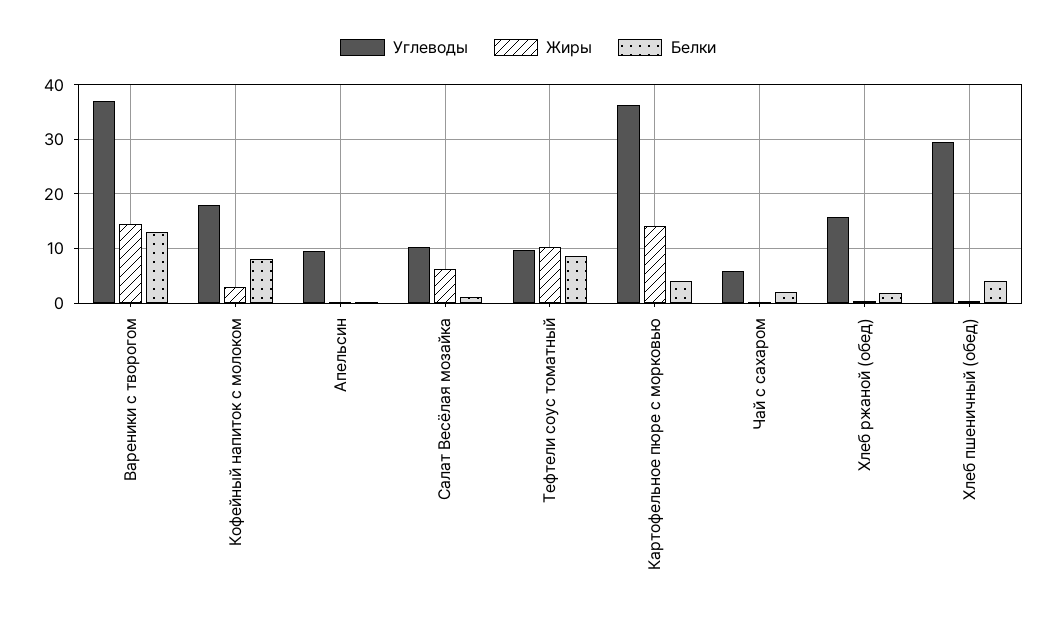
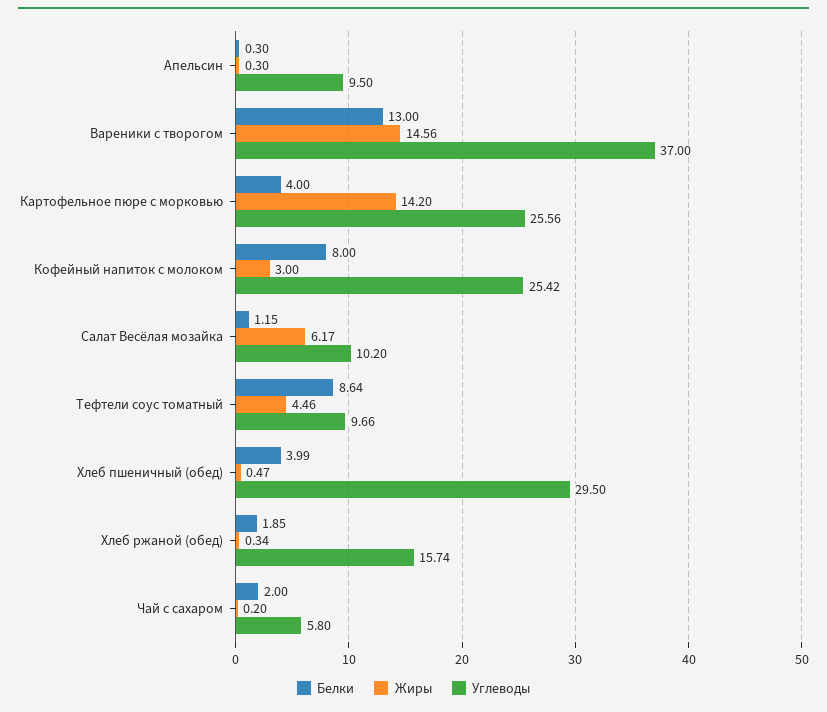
Углеводы, Кофейный напиток с молоком: 18 -> 25.42
Жиры, Тефтели соус томатный: 10 -> 4.46
Углеводы, Картофельное пюре с морковью: 36 -> 25.56

